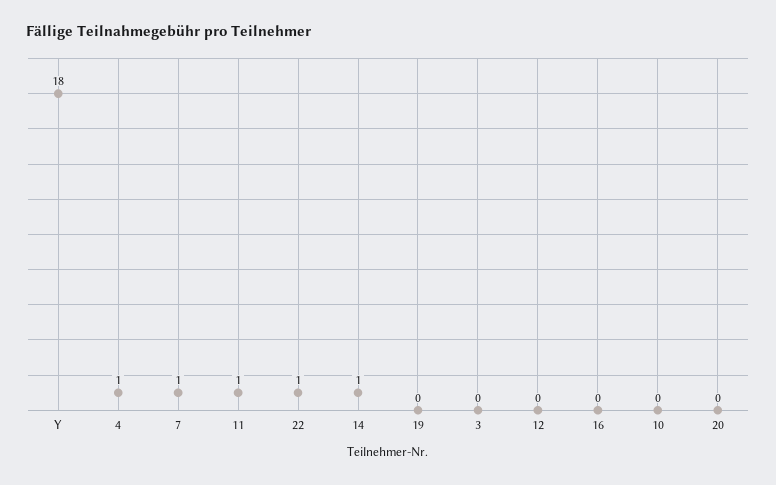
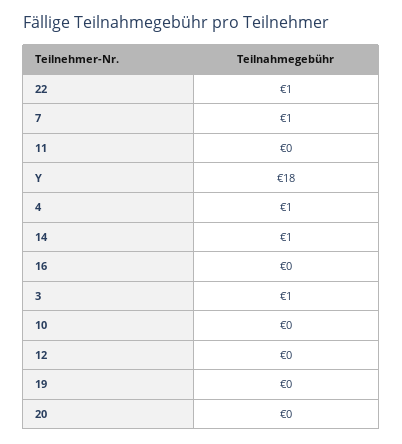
11: 1 -> 0
3: 0 -> 1

